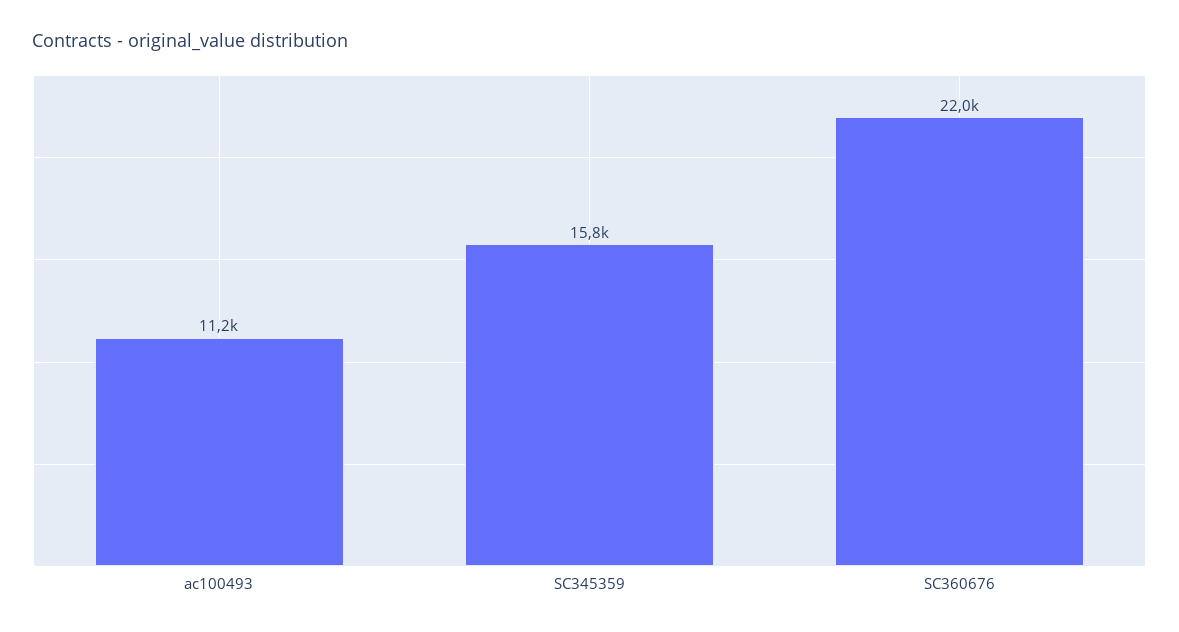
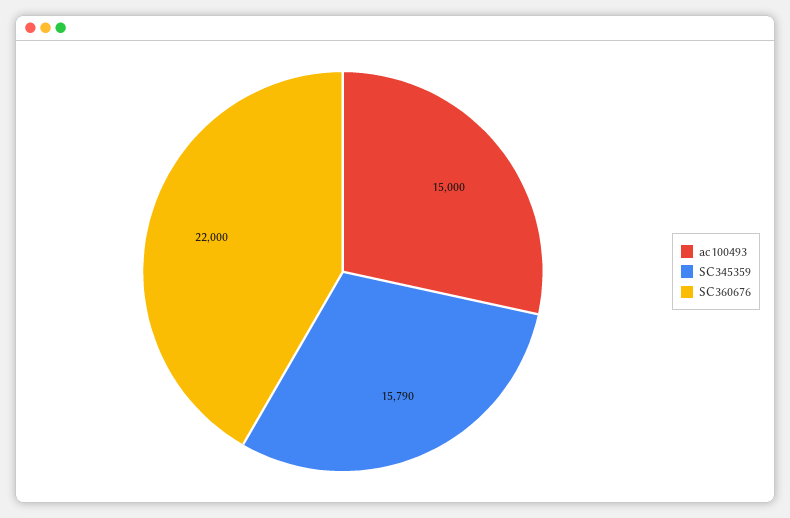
ac100493: 11200 -> 15000

